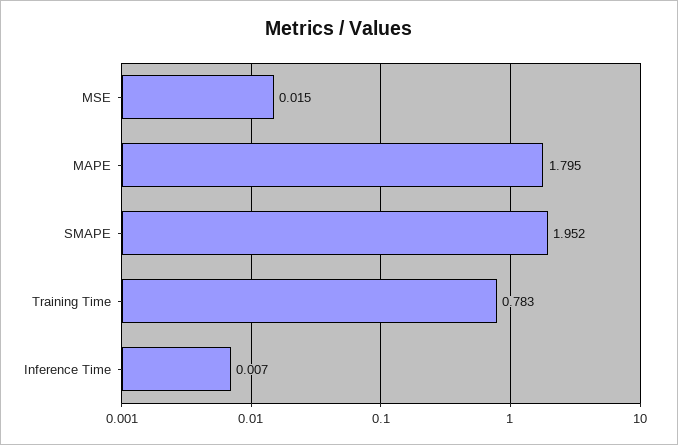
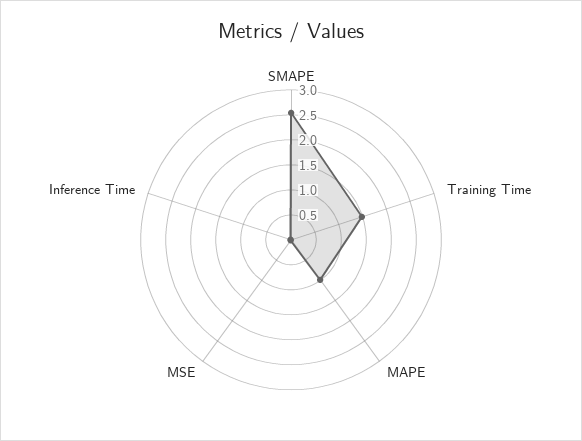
MAPE: 1.795 -> 1
SMAPE: 1.952 -> 2.5
Training Time: 0.783 -> 1.5

